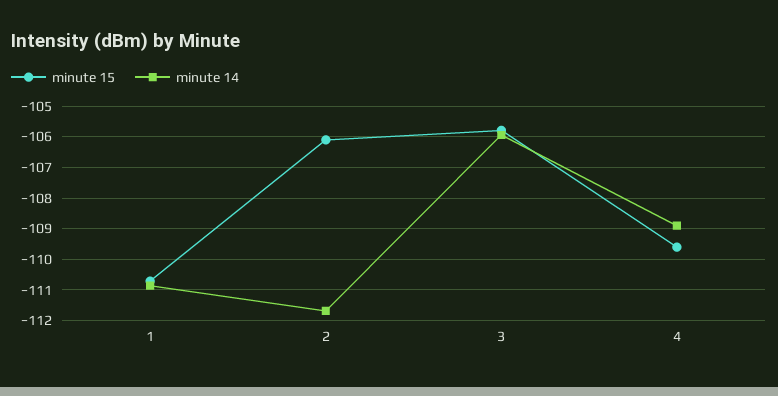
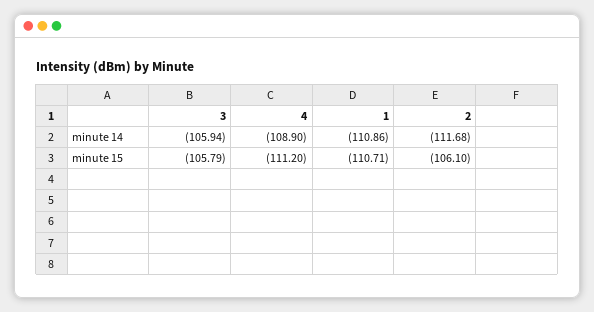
minute 15, 4: -109.6 -> -111.2

